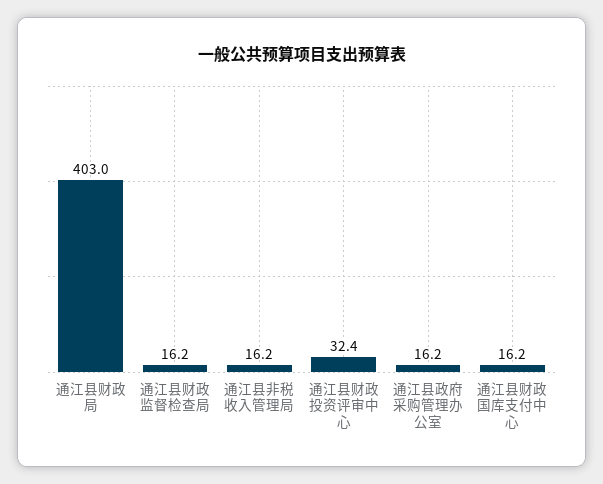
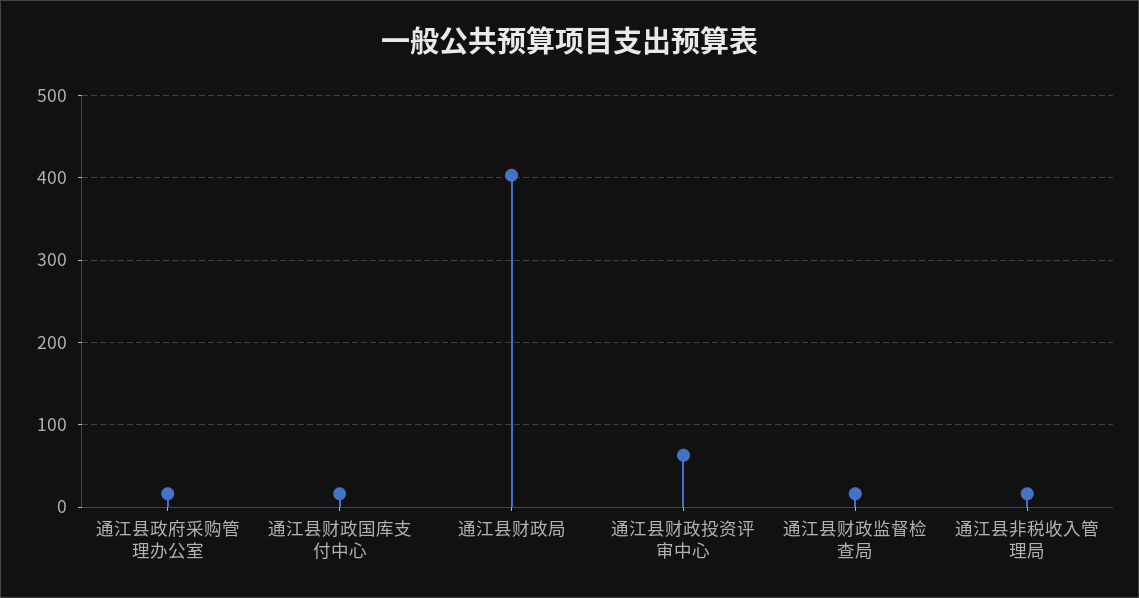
通江县财政投资评审中心: 32.4 -> 60

